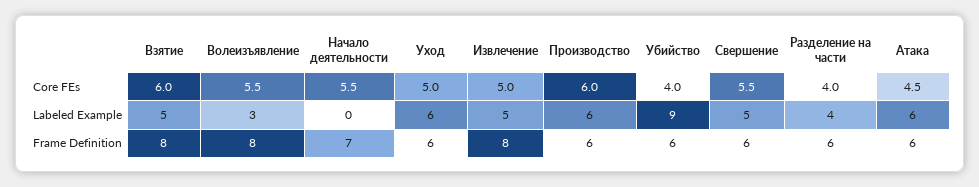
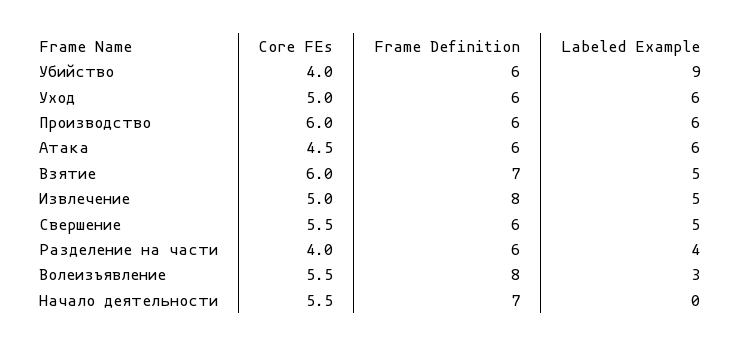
Взятие, Frame Definition: 8 -> 7

